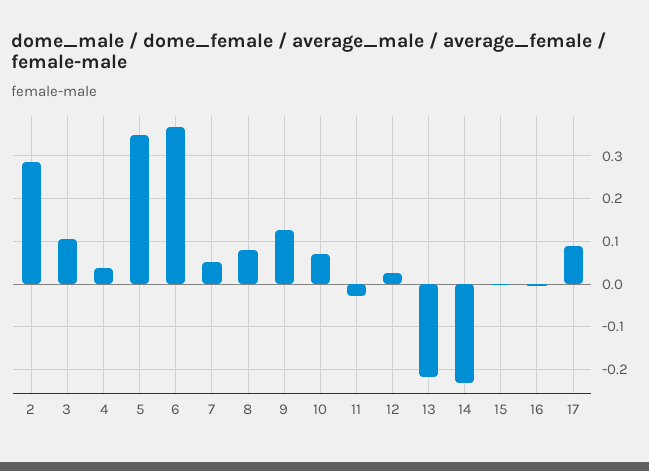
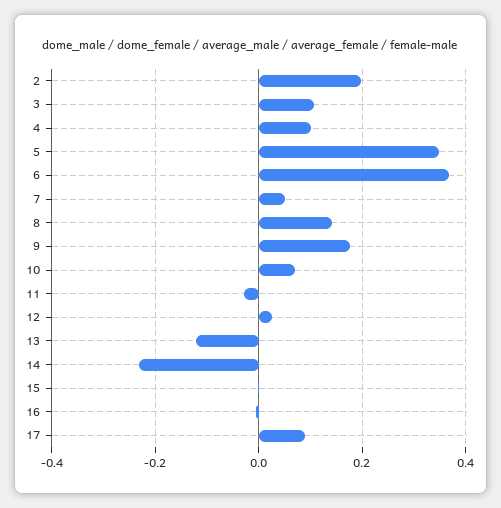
2: 0.28 -> 0.2
4: 0.04 -> 0.1
8: 0.08 -> 0.14
9: 0.12 -> 0.18
13: -0.22 -> -0.12

